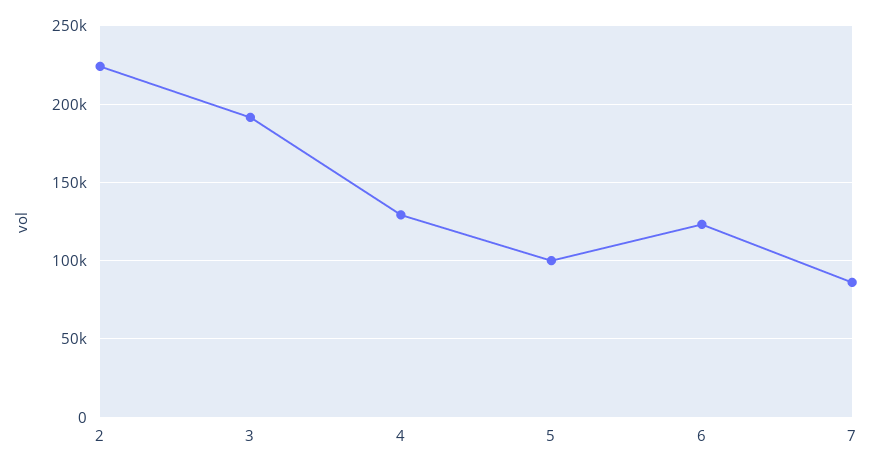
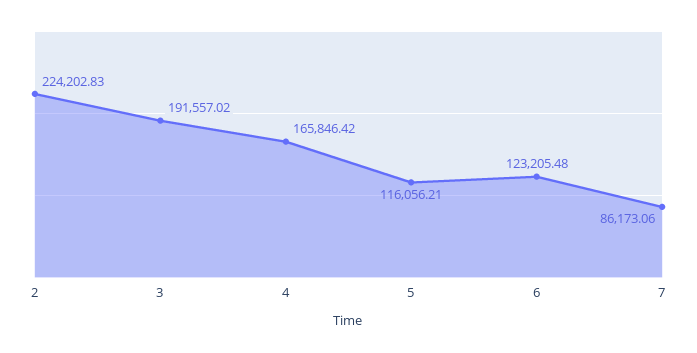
4: 130000 -> 165846.42
5: 100000 -> 116056.21

